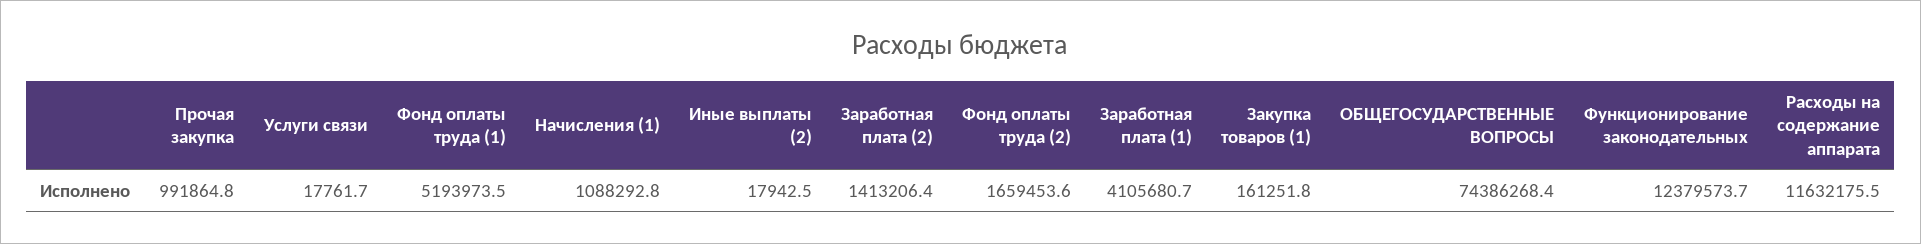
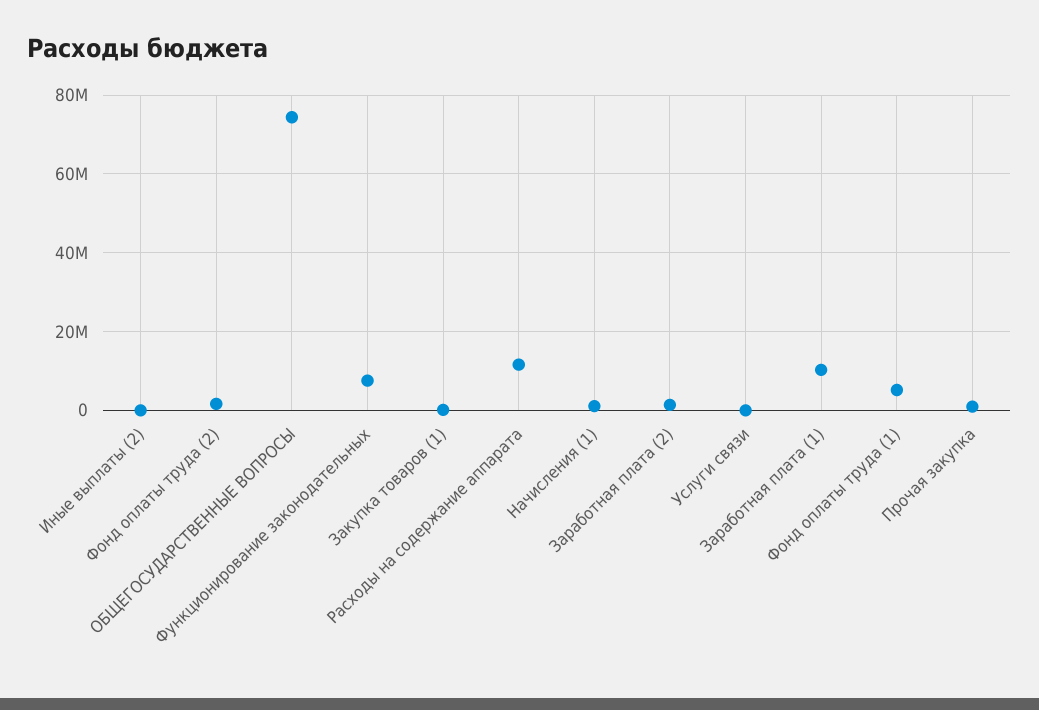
Заработная плата (1): 4105680.7 -> 10000000
Функционирование законодательных: 12379573.7 -> 8000000

